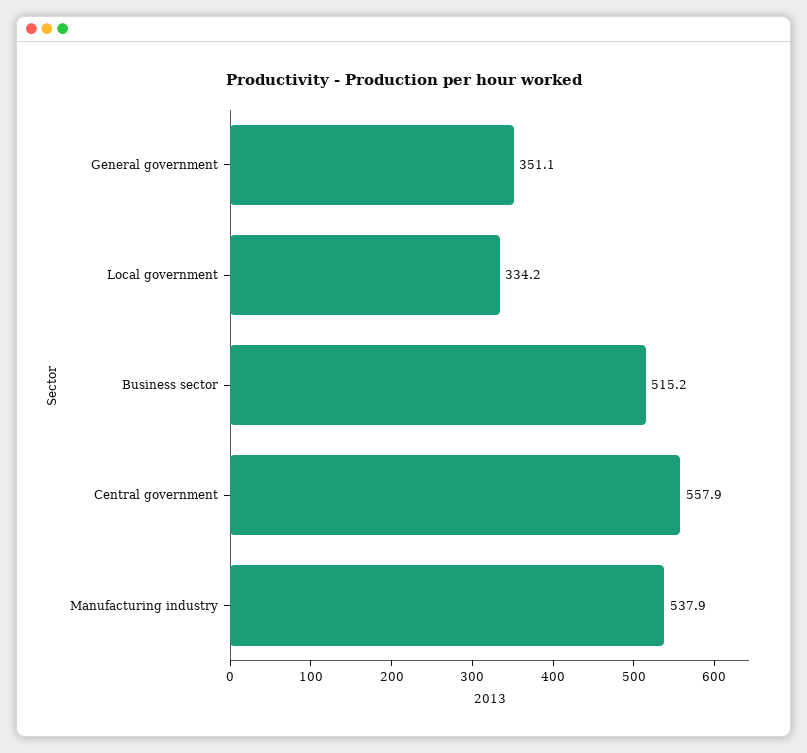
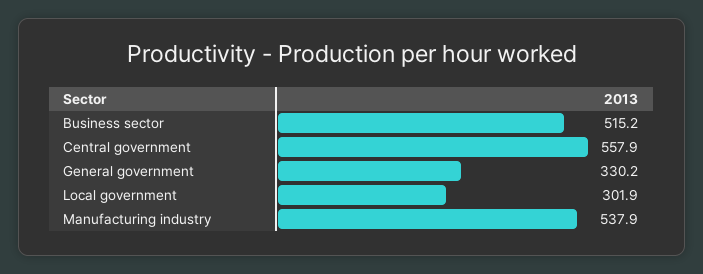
General government: 351.1 -> 330.2
Local government: 334.2 -> 301.9

